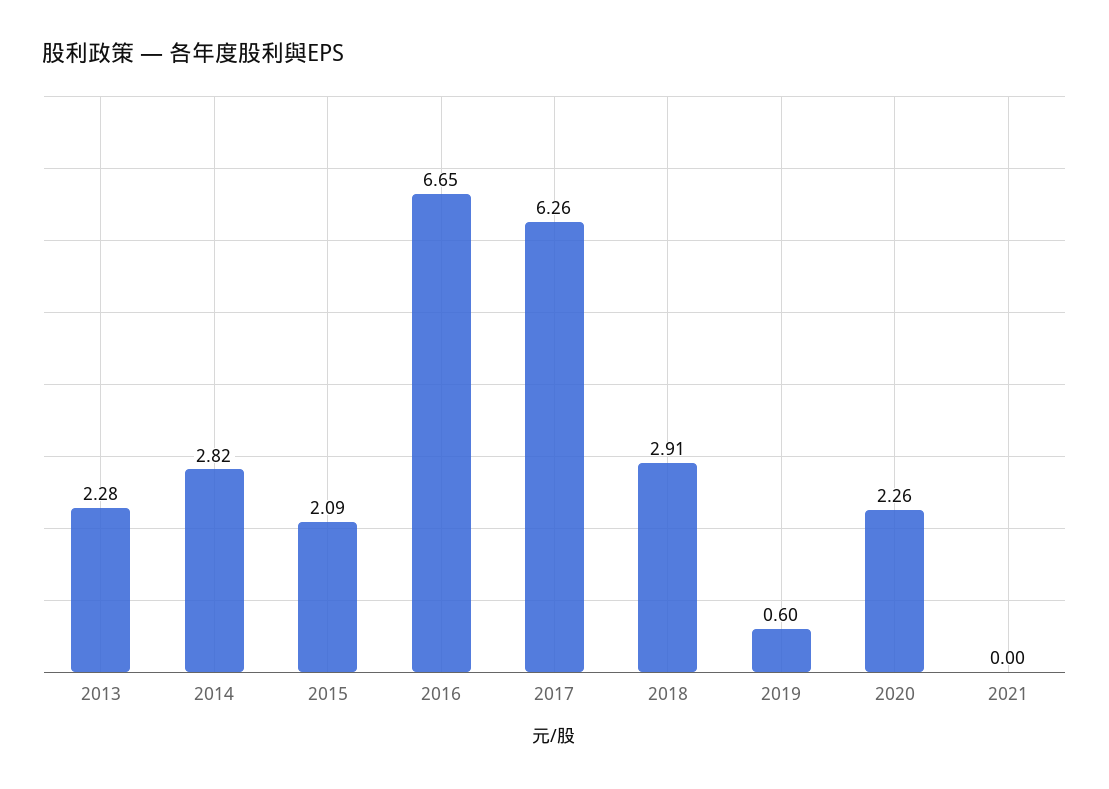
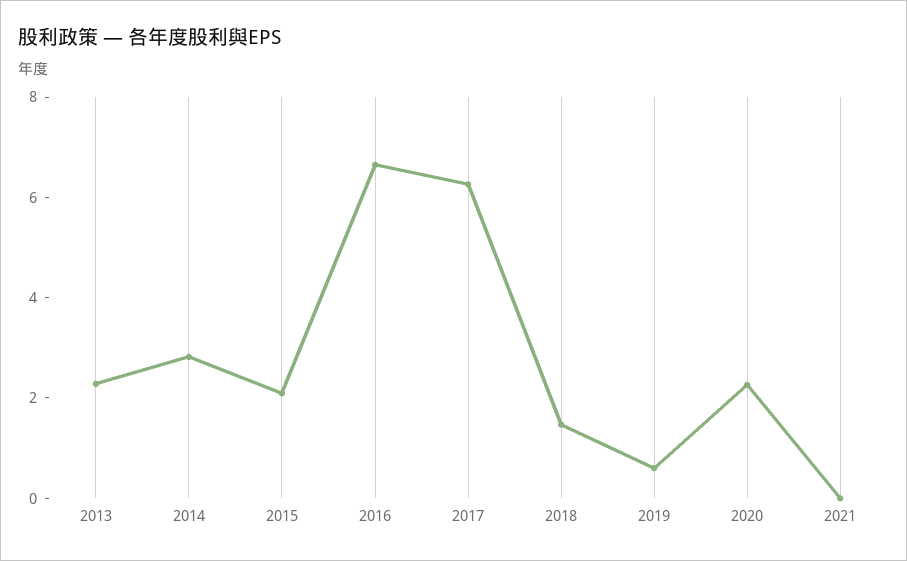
2018: 2.91 -> 1.5

